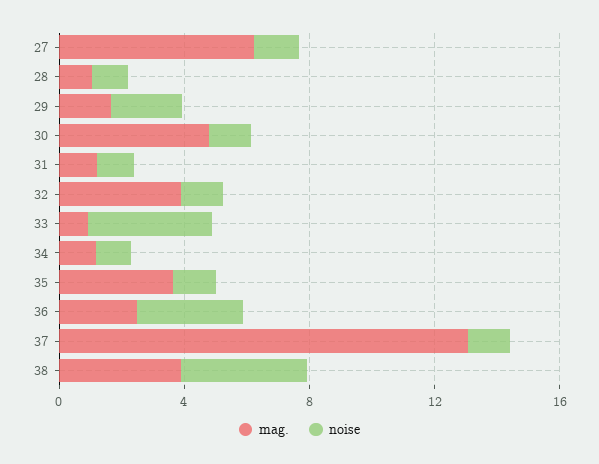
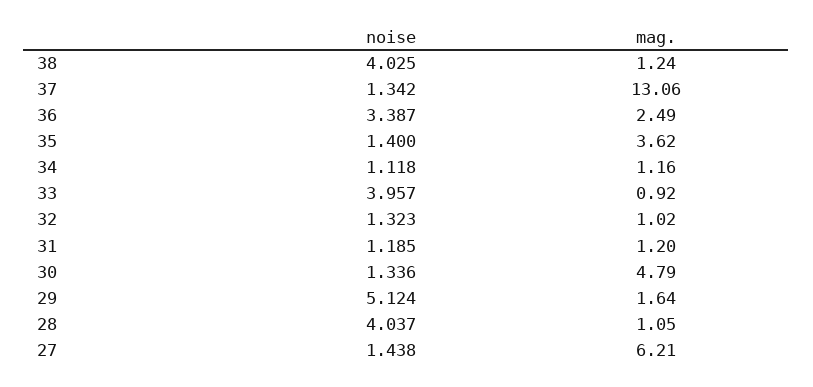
noise, 28: 1 -> 4.037
noise, 29: 2 -> 5.124
mag., 32: 4 -> 1.02
mag., 38: 4 -> 1.24

